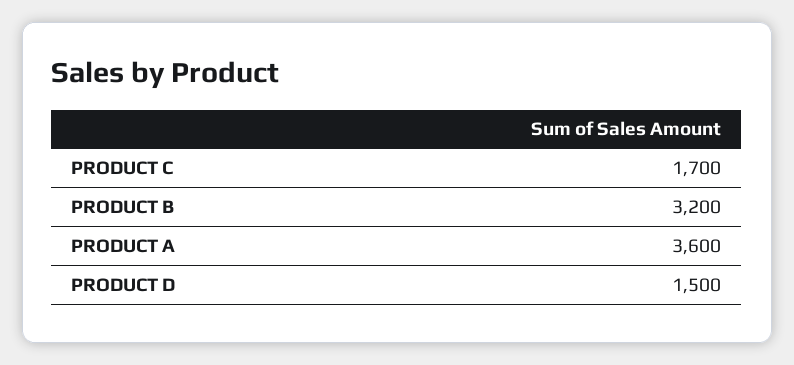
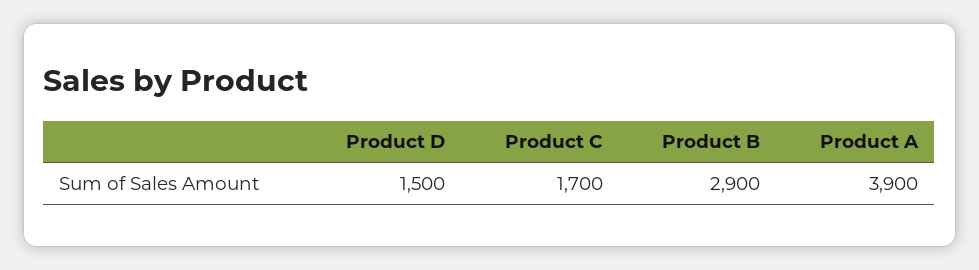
PRODUCT B: 3200 -> 2900
PRODUCT A: 3600 -> 3900

